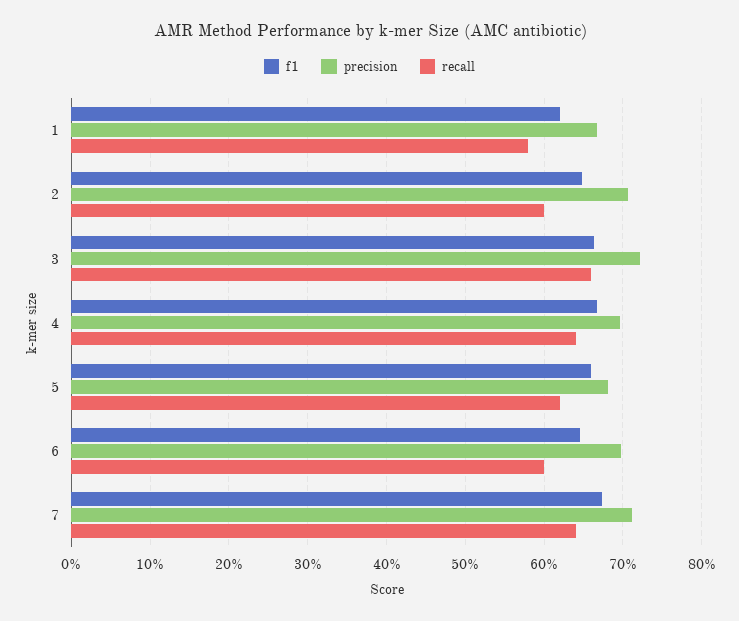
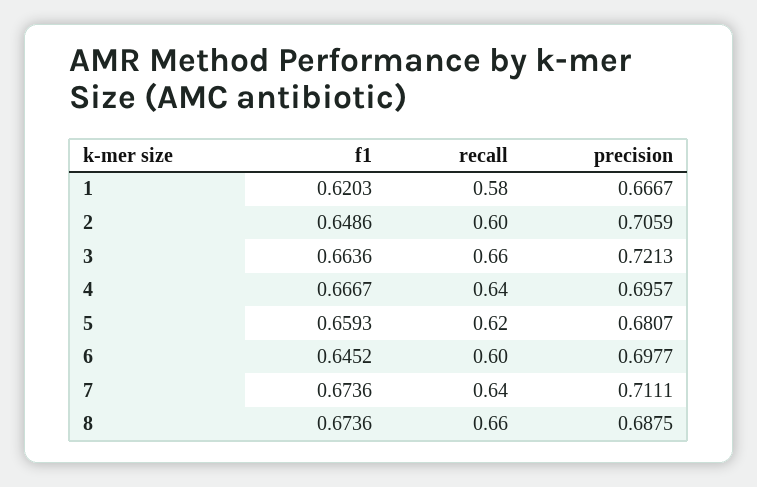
f1, 8: none -> 0.6736
recall, 8: none -> 0.66
precision, 8: none -> 0.6875

